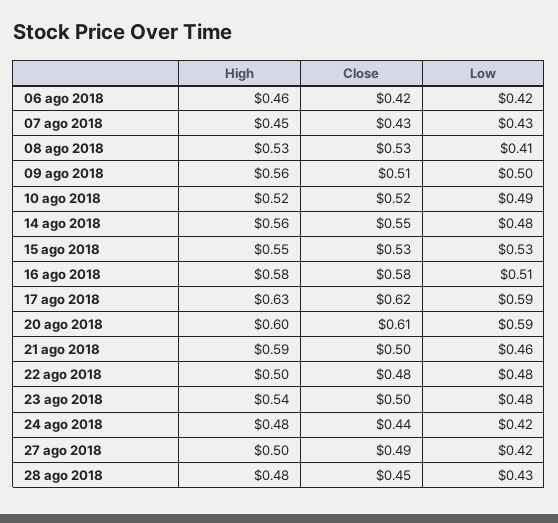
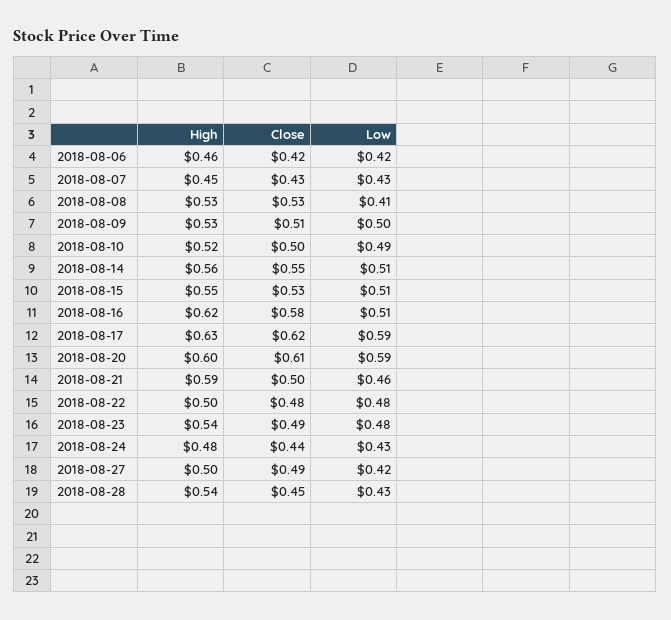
High, 09 ago 2018: 0.56 -> 0.53
Close, 10 ago 2018: 0.52 -> 0.5
Low, 14 ago 2018: 0.48 -> 0.51
Low, 15 ago 2018: 0.53 -> 0.51
High, 16 ago 2018: 0.58 -> 0.62
Close, 23 ago 2018: 0.5 -> 0.49
Low, 24 ago 2018: 0.42 -> 0.43
High, 28 ago 2018: 0.48 -> 0.54

